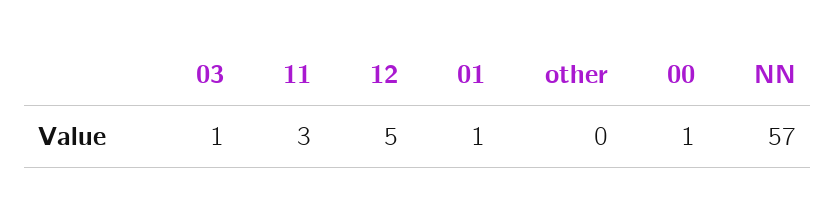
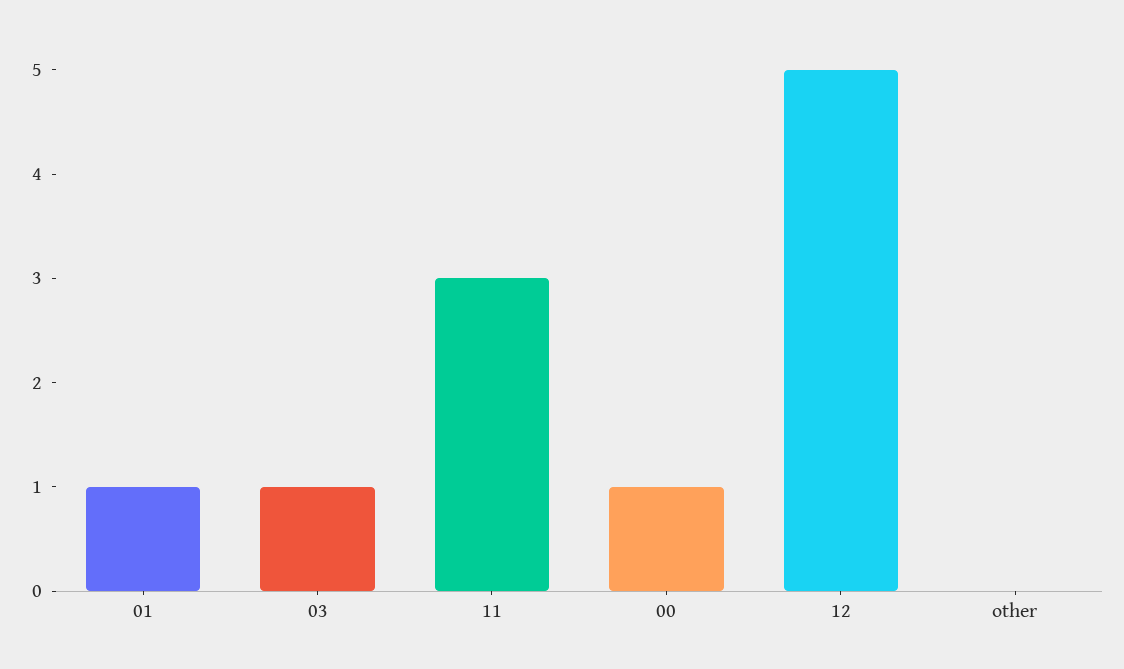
NN: 57 -> none

